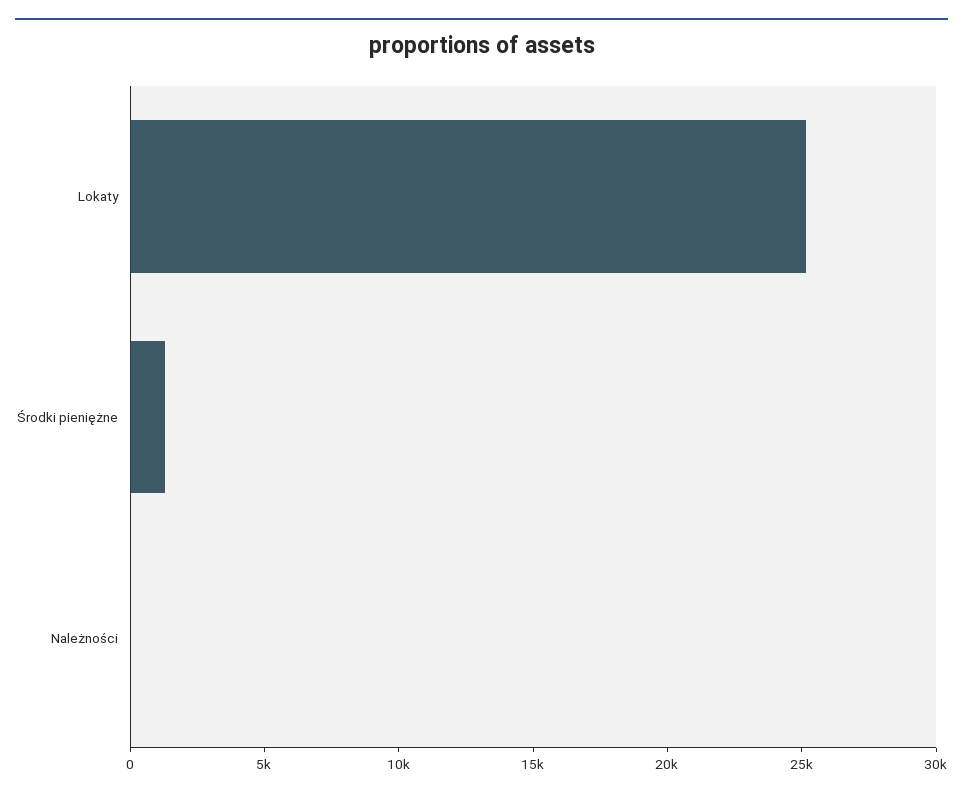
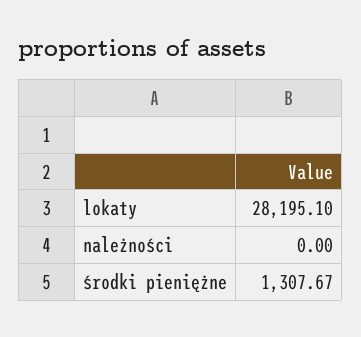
Lokaty: 25000 -> 28195.1

